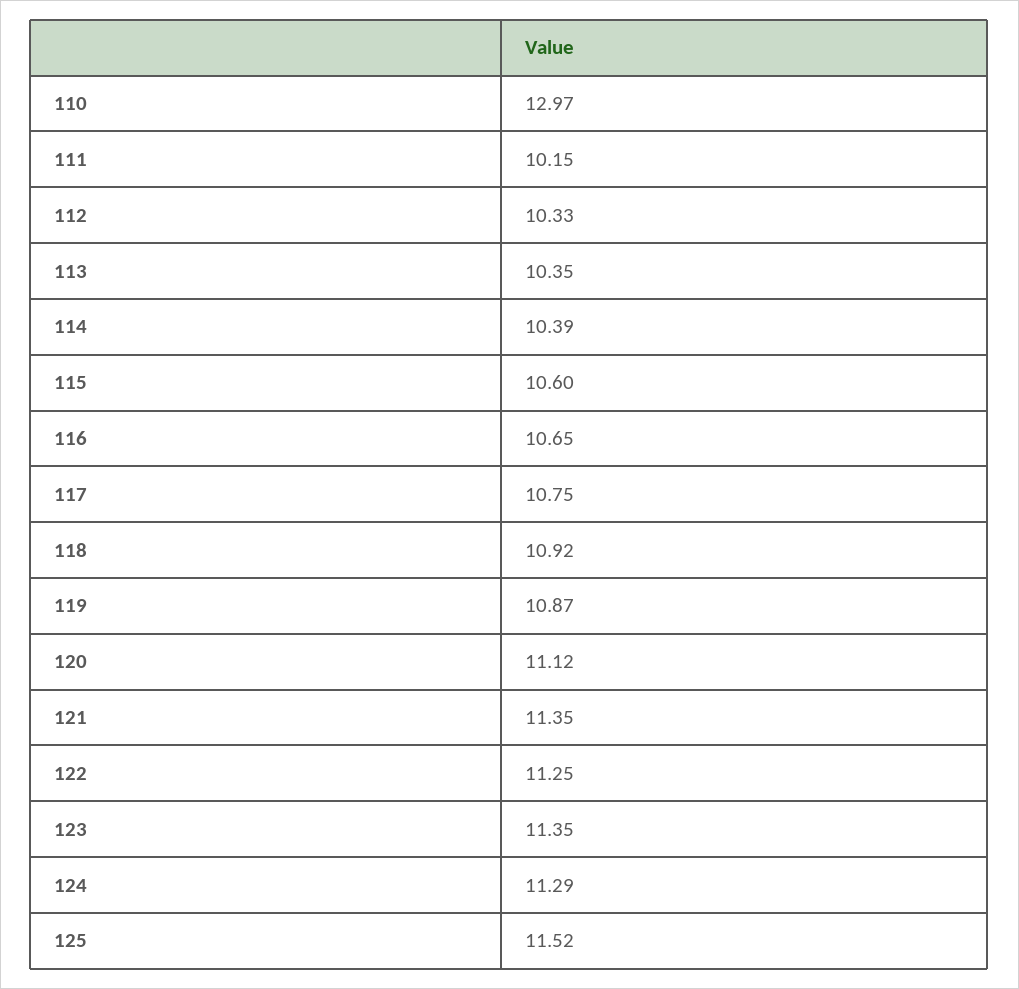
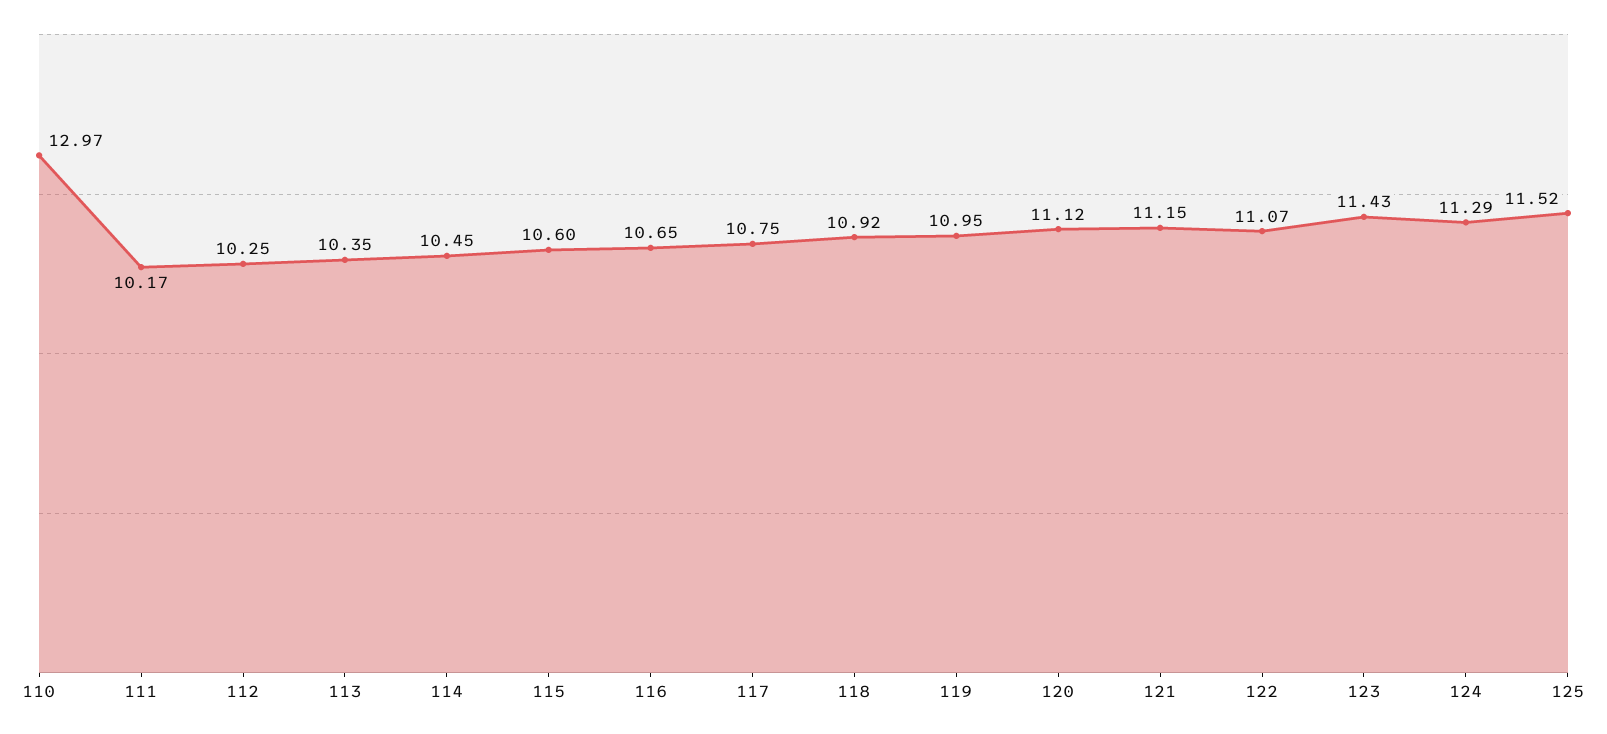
111: 10.15 -> 10.17
112: 10.33 -> 10.25
114: 10.39 -> 10.45
119: 10.87 -> 10.95
121: 11.35 -> 11.15
122: 11.25 -> 11.07
123: 11.35 -> 11.43

